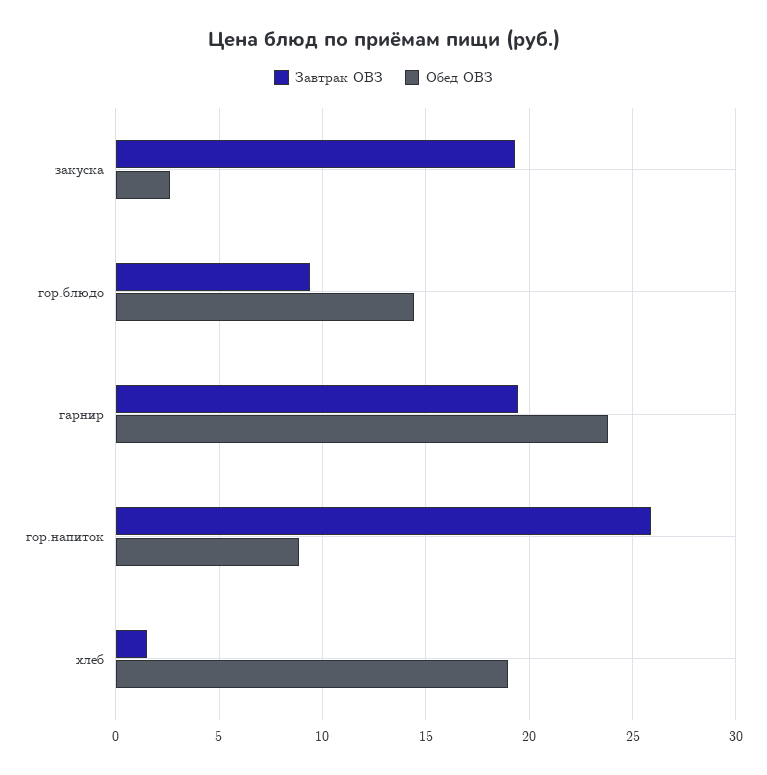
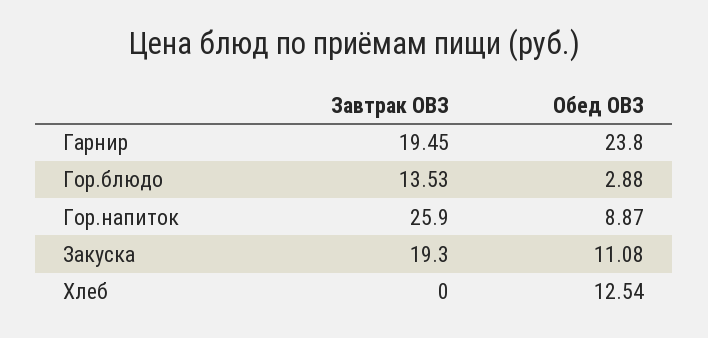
Обед ОВЗ, закуска: 2.5 -> 11.08
Завтрак ОВЗ, гор.блюдо: 9.5 -> 13.53
Обед ОВЗ, гор.блюдо: 14.5 -> 2.88
Завтрак ОВЗ, хлеб: 1.5 -> 0
Обед ОВЗ, хлеб: 19 -> 12.54

